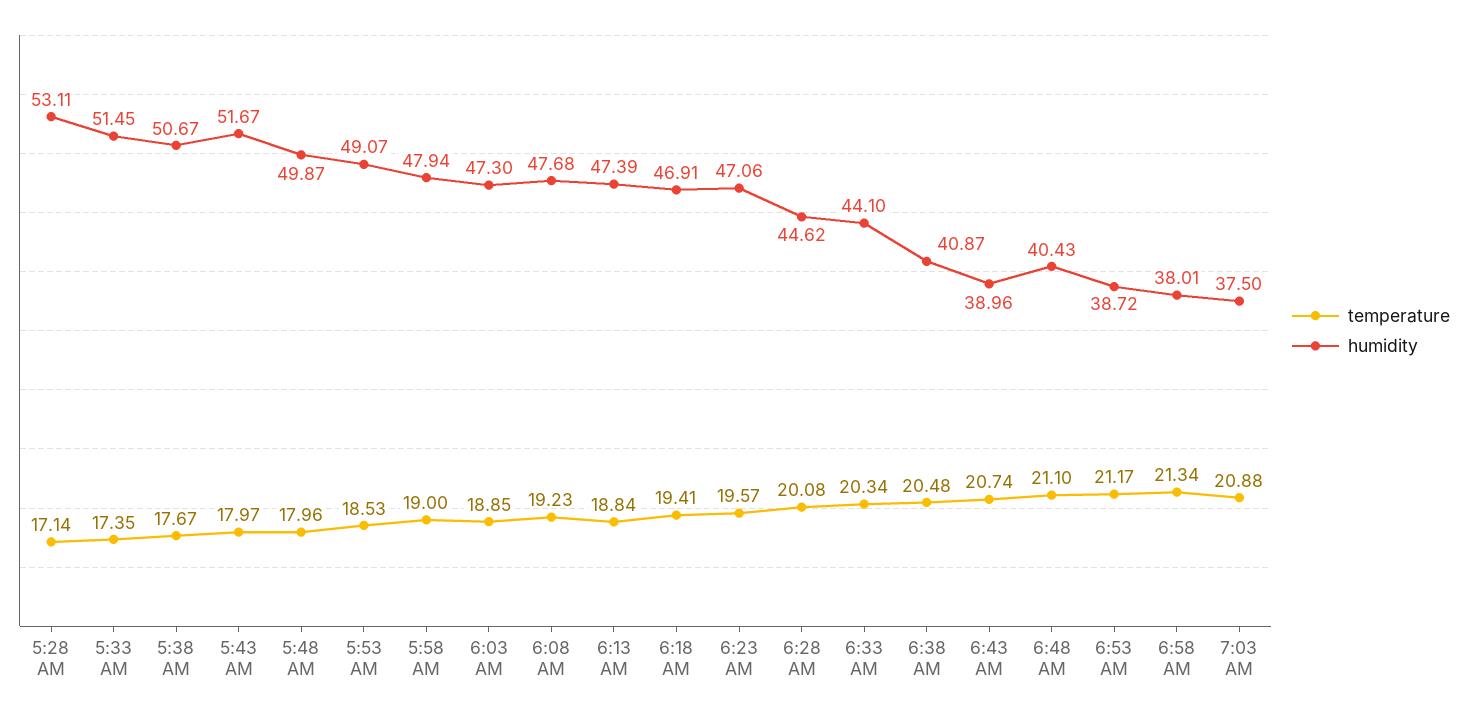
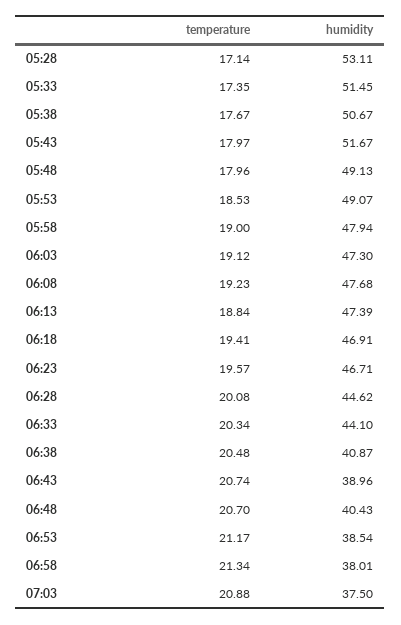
humidity, 5:48 AM: 49.87 -> 49.13
temperature, 6:03 AM: 18.85 -> 19.12
humidity, 6:23 AM: 47.06 -> 46.71
temperature, 6:48 AM: 21.1 -> 20.7
humidity, 6:53 AM: 38.72 -> 38.54

